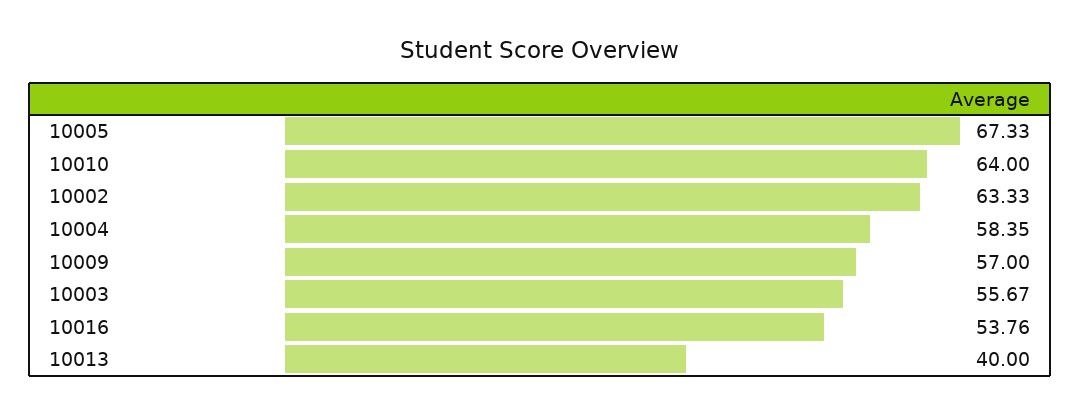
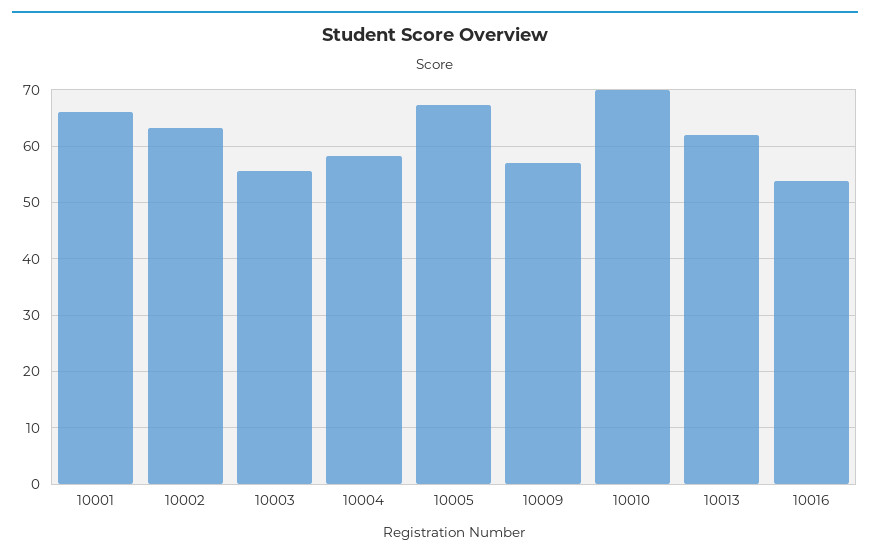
10010: 64 -> 70
10013: 40 -> 62
10001: none -> 66

